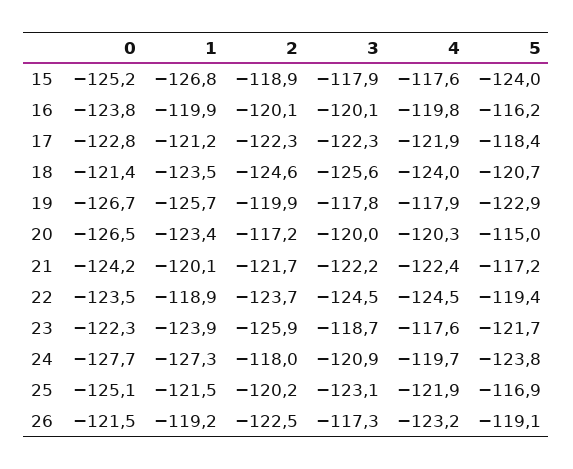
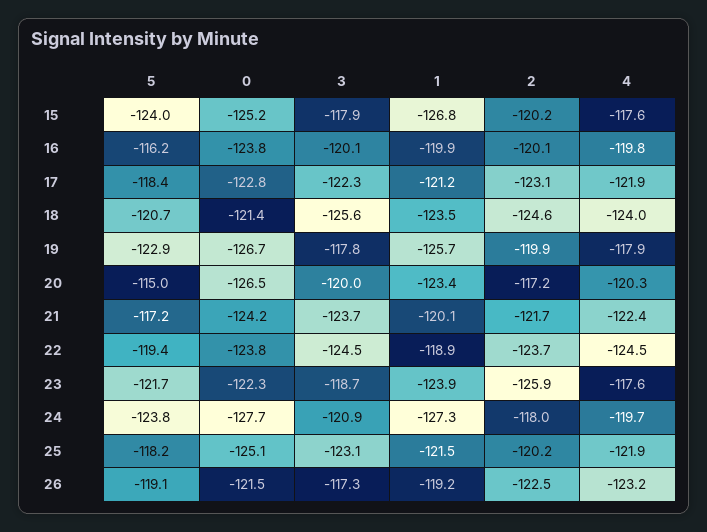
2, 15: -118.9 -> -120.2
2, 17: -122.3 -> -123.1
3, 21: -122.2 -> -123.7
0, 22: -123.5 -> -123.8
5, 25: -116.9 -> -118.2

